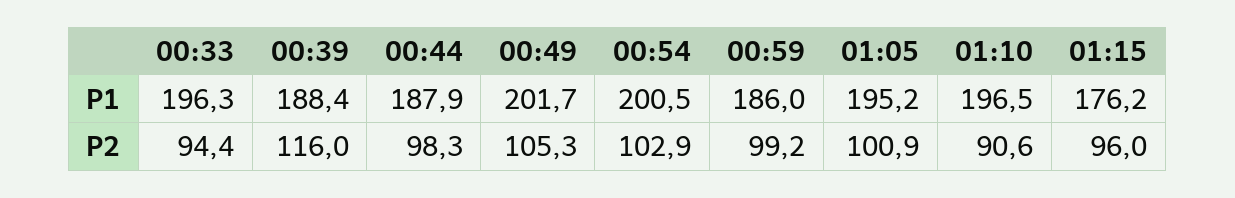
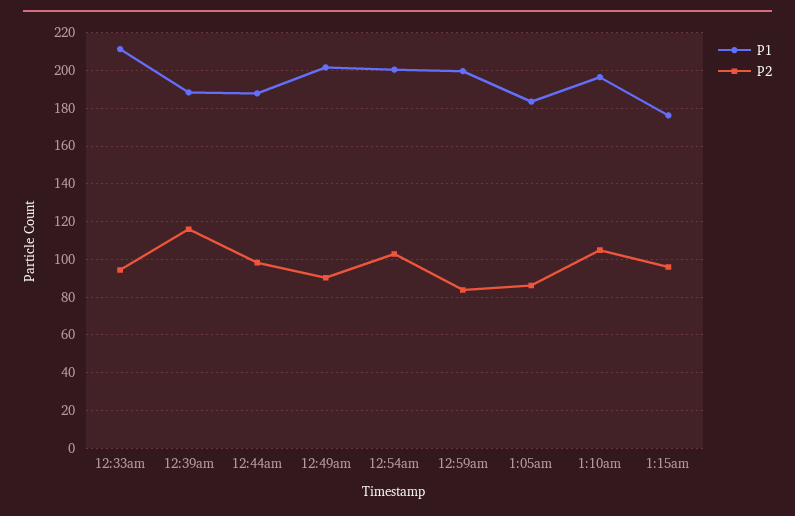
P1, 00:33: 196.3 -> 210
P1, 00:59: 186 -> 200
P1, 01:05: 195.2 -> 185
P2, 00:49: 105.3 -> 90
P2, 00:59: 99.2 -> 85
P2, 01:05: 100.9 -> 85
P2, 01:10: 90.6 -> 105

